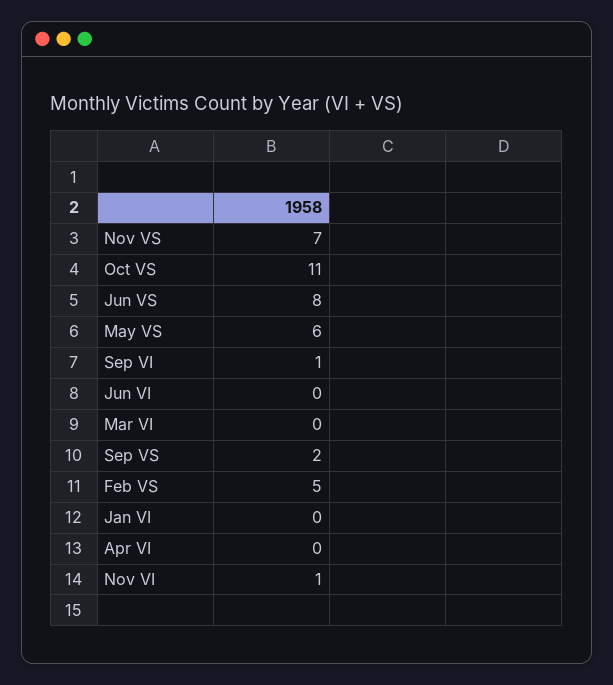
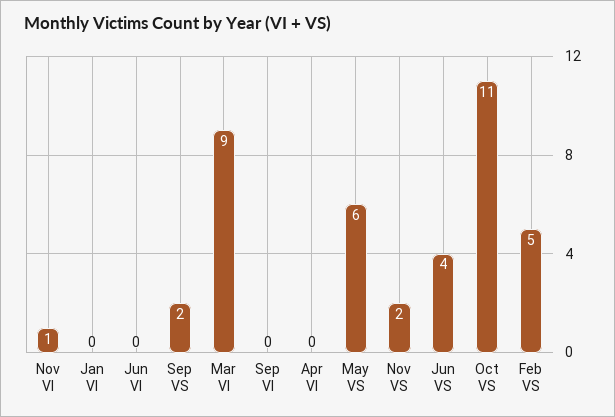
Nov VS: 7 -> 2
Jun VS: 8 -> 4
Sep VI: 1 -> 0
Mar VI: 0 -> 9

